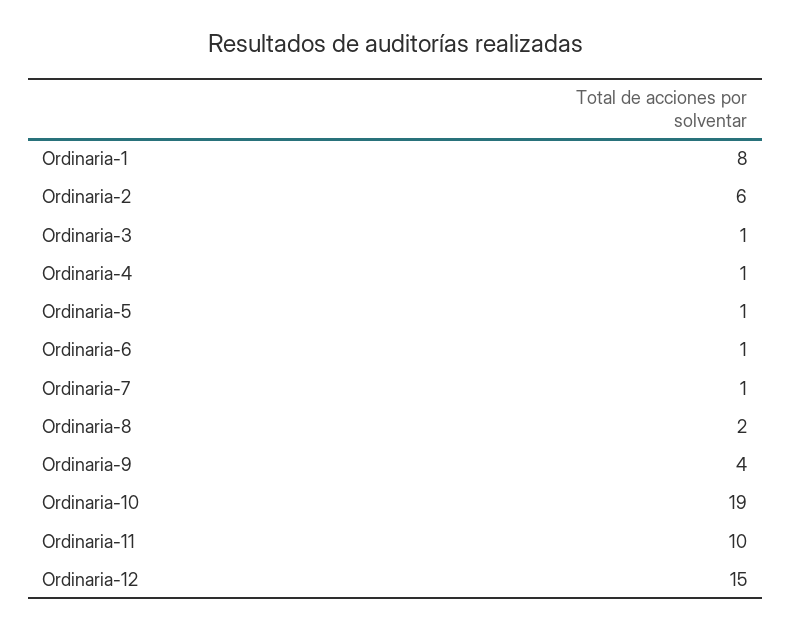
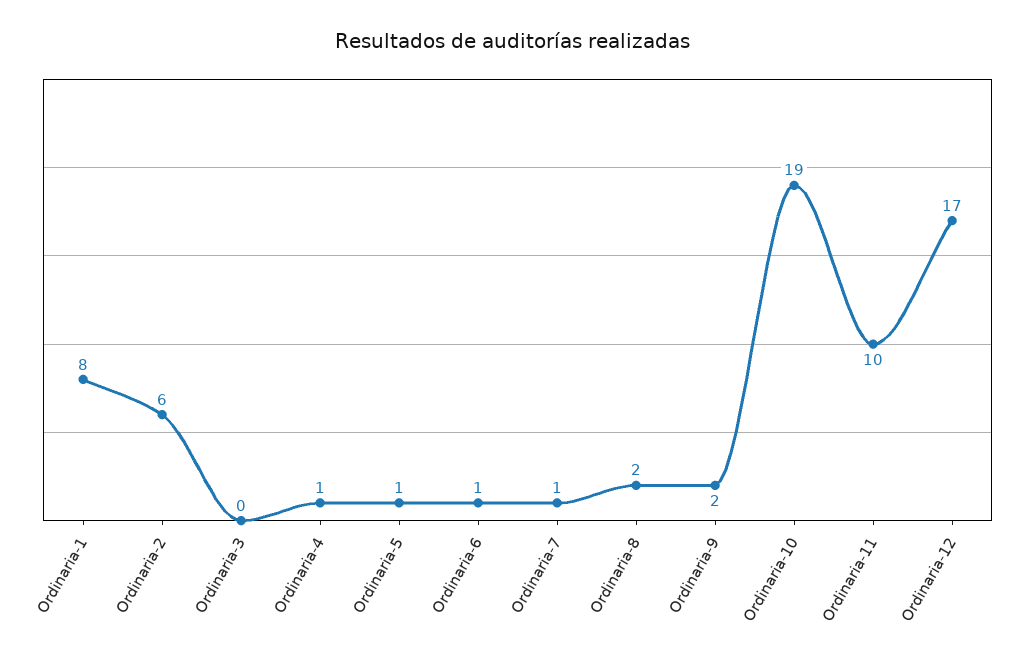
Ordinaria-3: 1 -> 0
Ordinaria-9: 4 -> 2
Ordinaria-12: 15 -> 17

